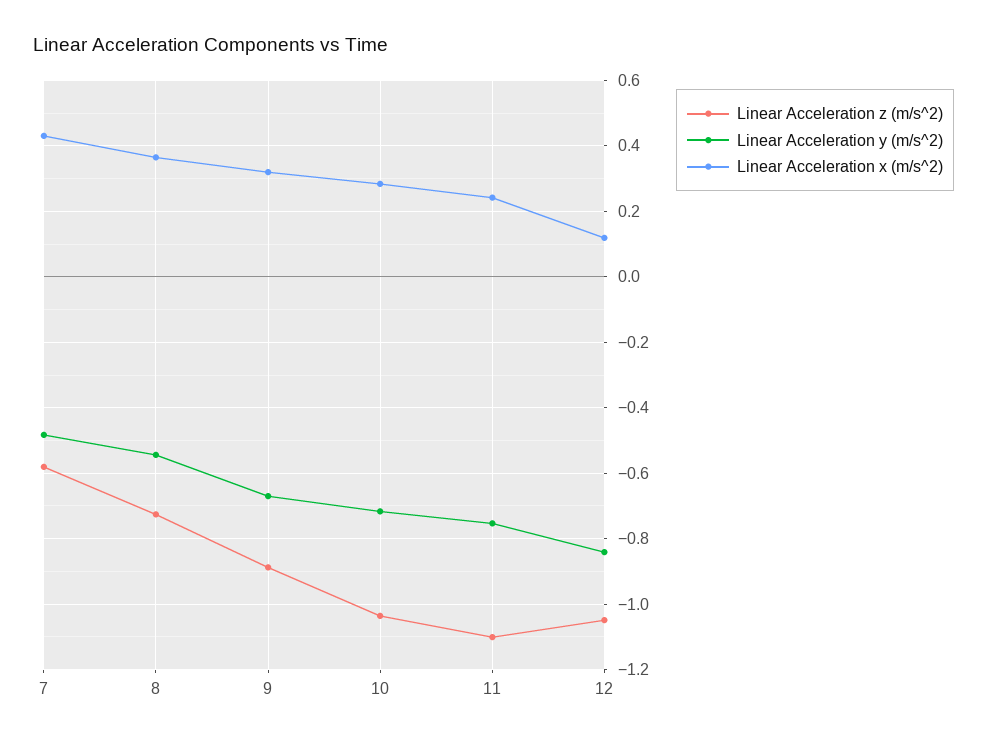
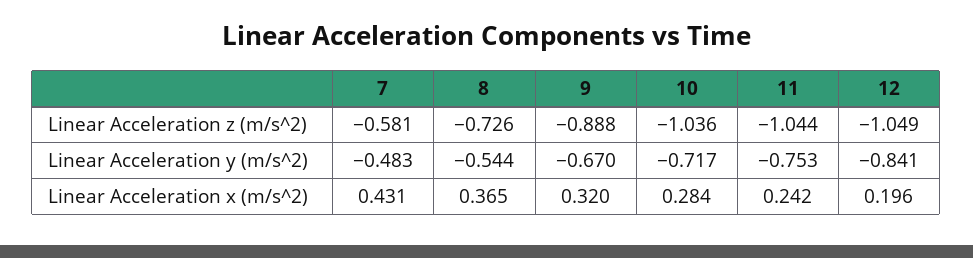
Linear Acceleration z (m/s^2), 11: -1.1 -> -1.044
Linear Acceleration x (m/s^2), 12: 0.12 -> 0.196

